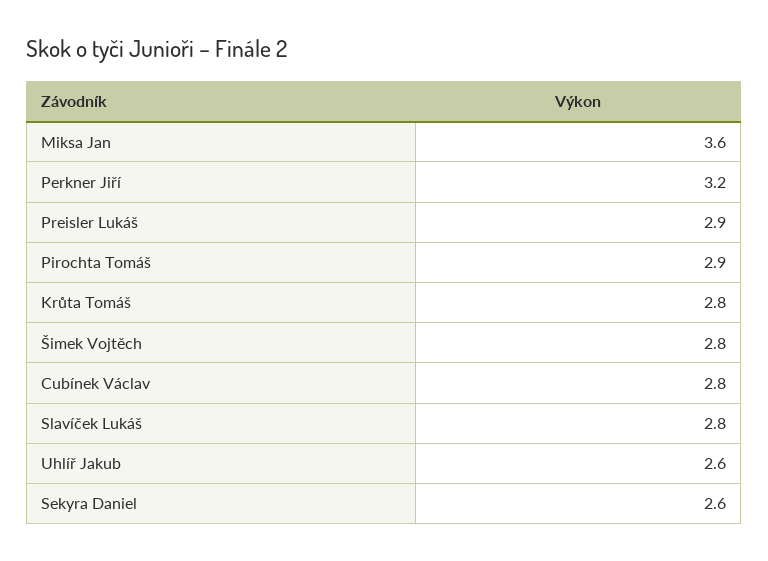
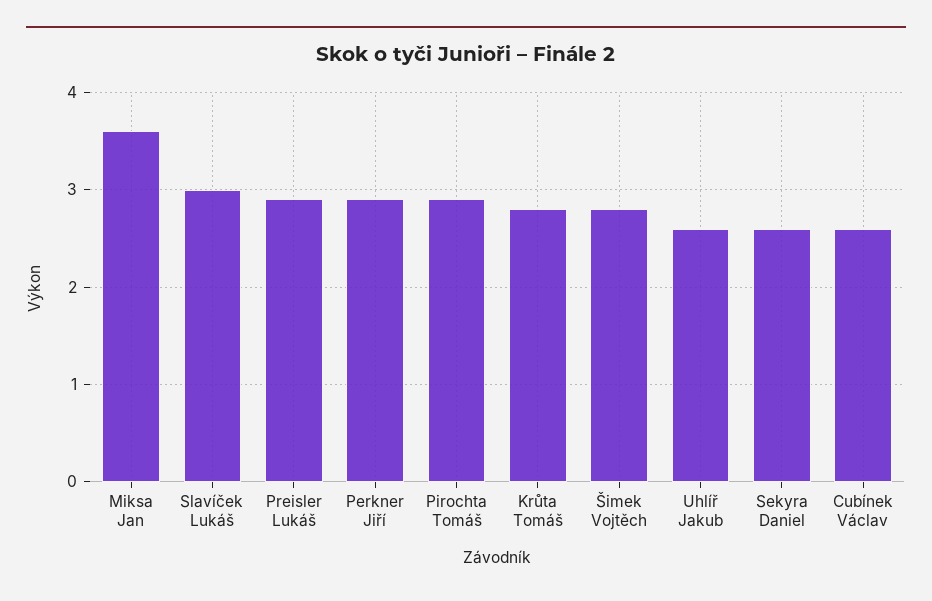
Perkner Jiří: 3.2 -> 2.9
Cubínek Václav: 2.8 -> 2.6
Slavíček Lukáš: 2.8 -> 3

